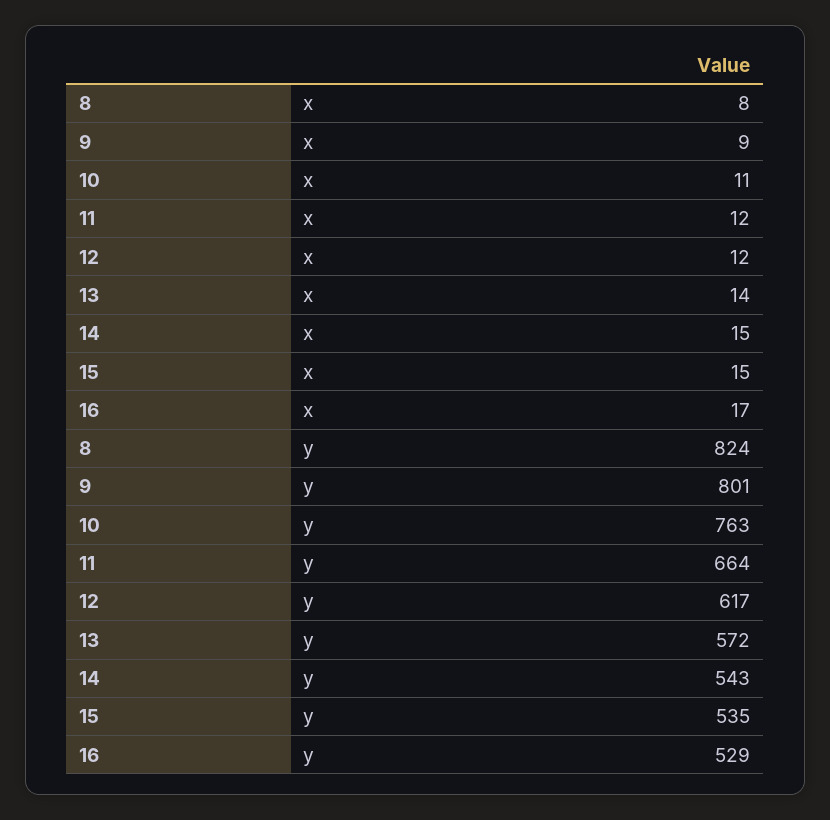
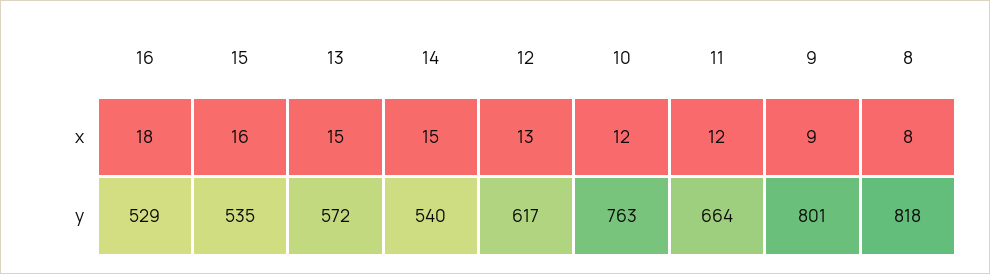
10, x: 11 -> 12
12, x: 12 -> 13
13, x: 14 -> 15
15, x: 15 -> 16
16, x: 17 -> 18
8, y: 824 -> 818
14, y: 543 -> 540

